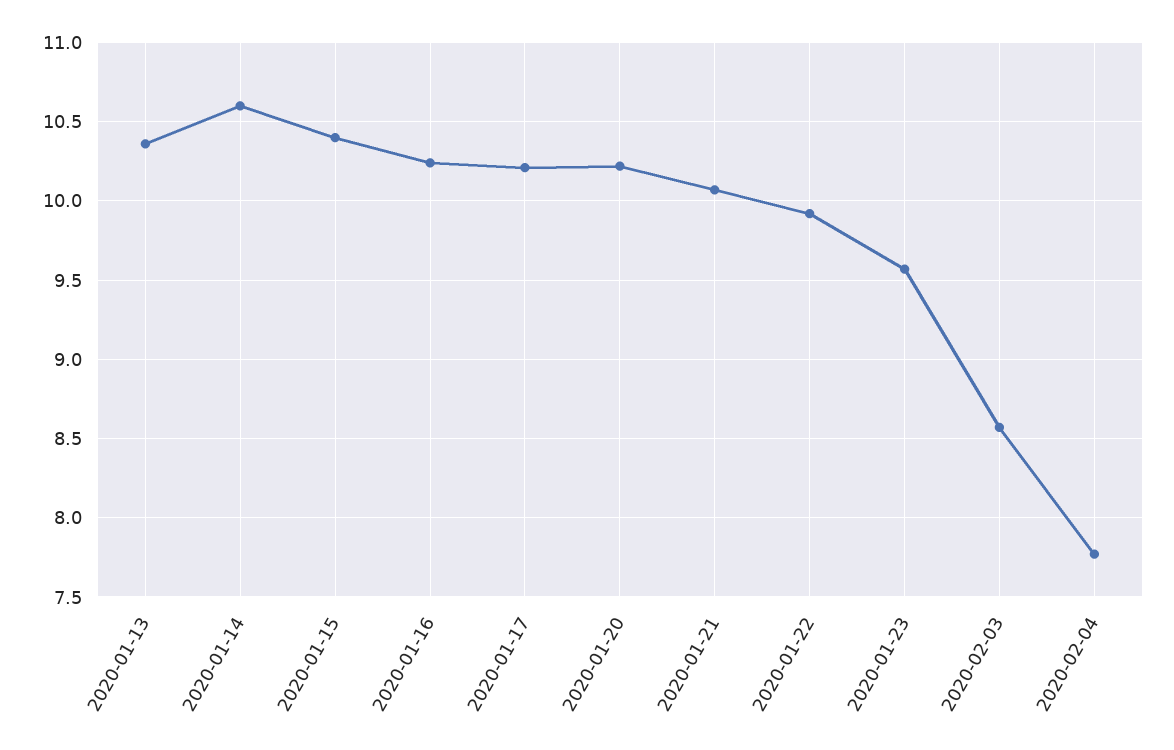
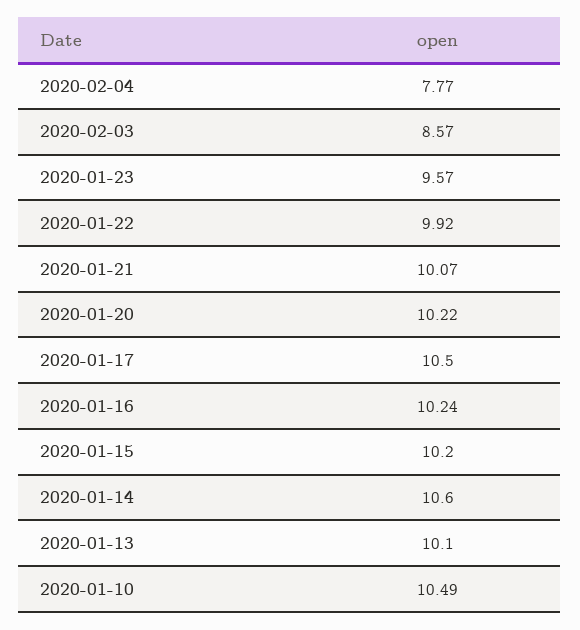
2020-01-13: 10.35 -> 10.1
2020-01-15: 10.4 -> 10.2
2020-01-17: 10.2 -> 10.5
2020-01-10: none -> 10.49

